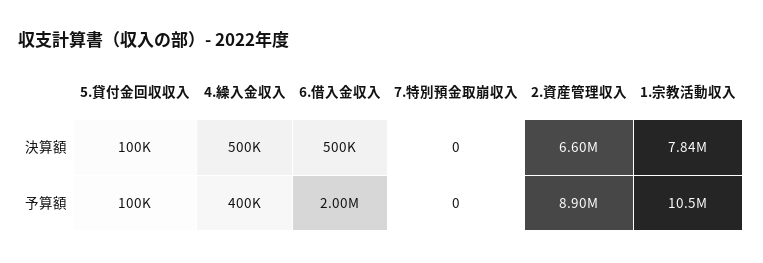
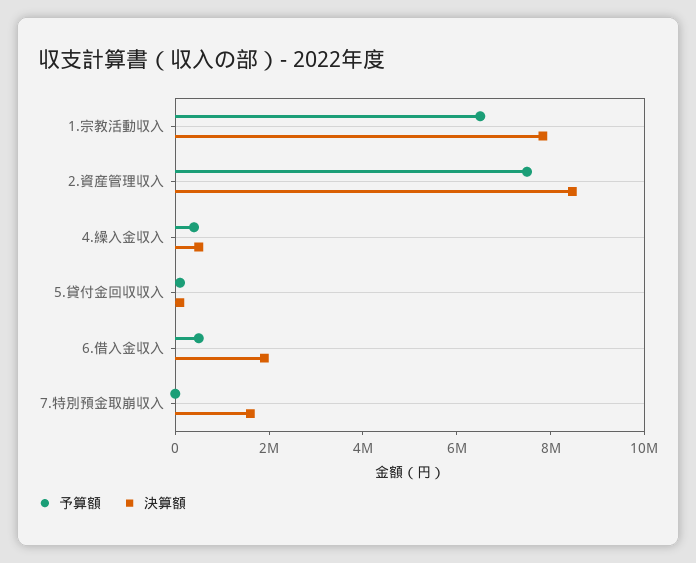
決算額, 6.借入金収入: 500000 -> 2000000
決算額, 7.特別預金取崩収入: 0 -> 1500000
決算額, 2.資産管理収入: 6600000 -> 8500000
予算額, 6.借入金収入: 2000000 -> 500000
予算額, 2.資産管理収入: 8900000 -> 7500000
予算額, 1.宗教活動収入: 10500000 -> 6500000

